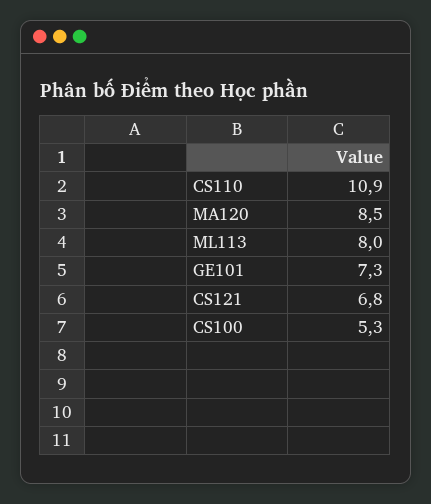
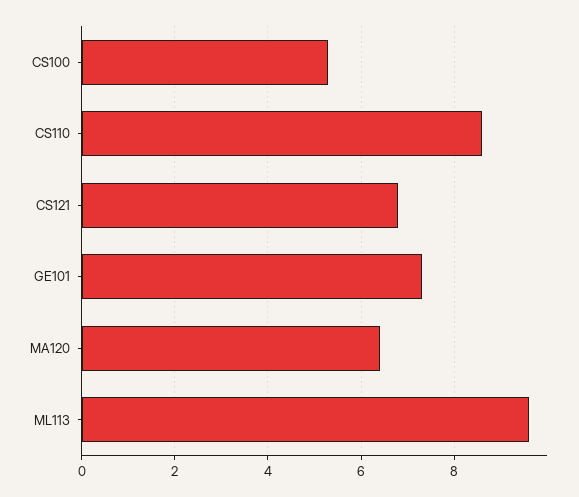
CS110: 10.9 -> 8.5
MA120: 8.5 -> 6.5
ML113: 8 -> 9.5

